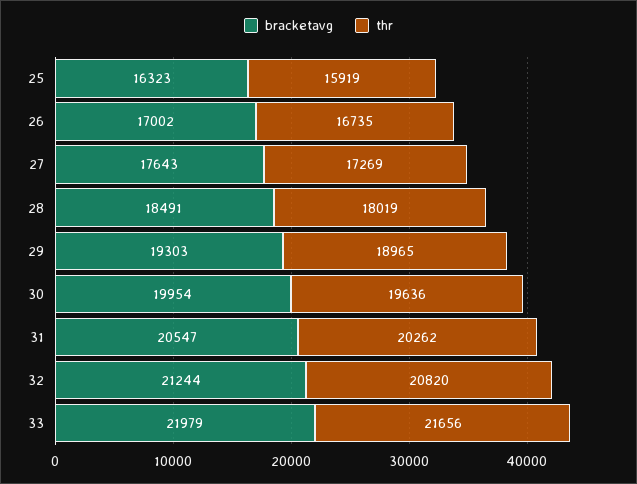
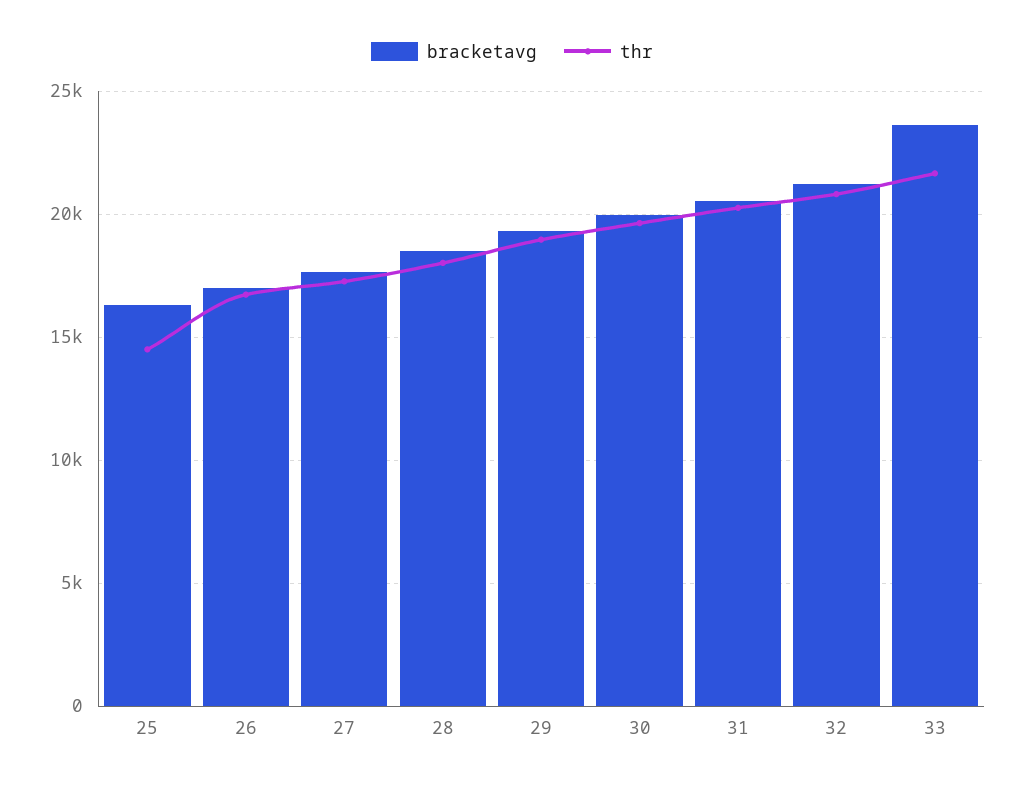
thr, 25: 15919 -> 14500
bracketavg, 33: 21979 -> 23500

